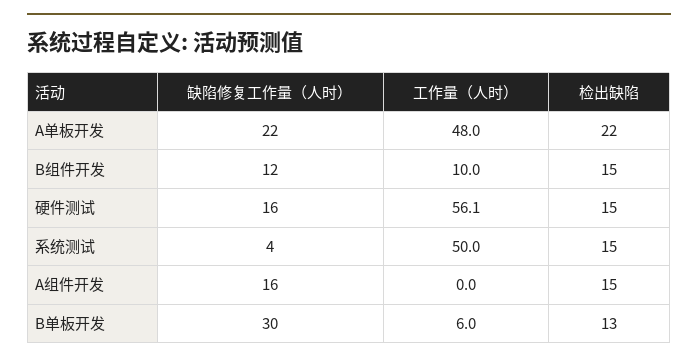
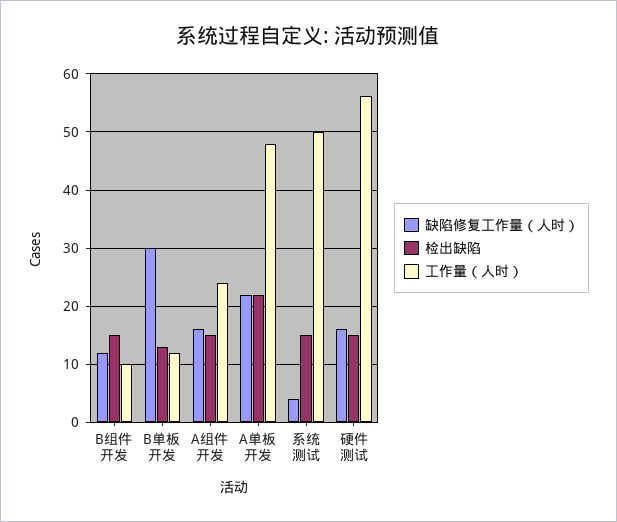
工作量（人时）, A组件开发: 0 -> 24
工作量（人时）, B单板开发: 6 -> 12

